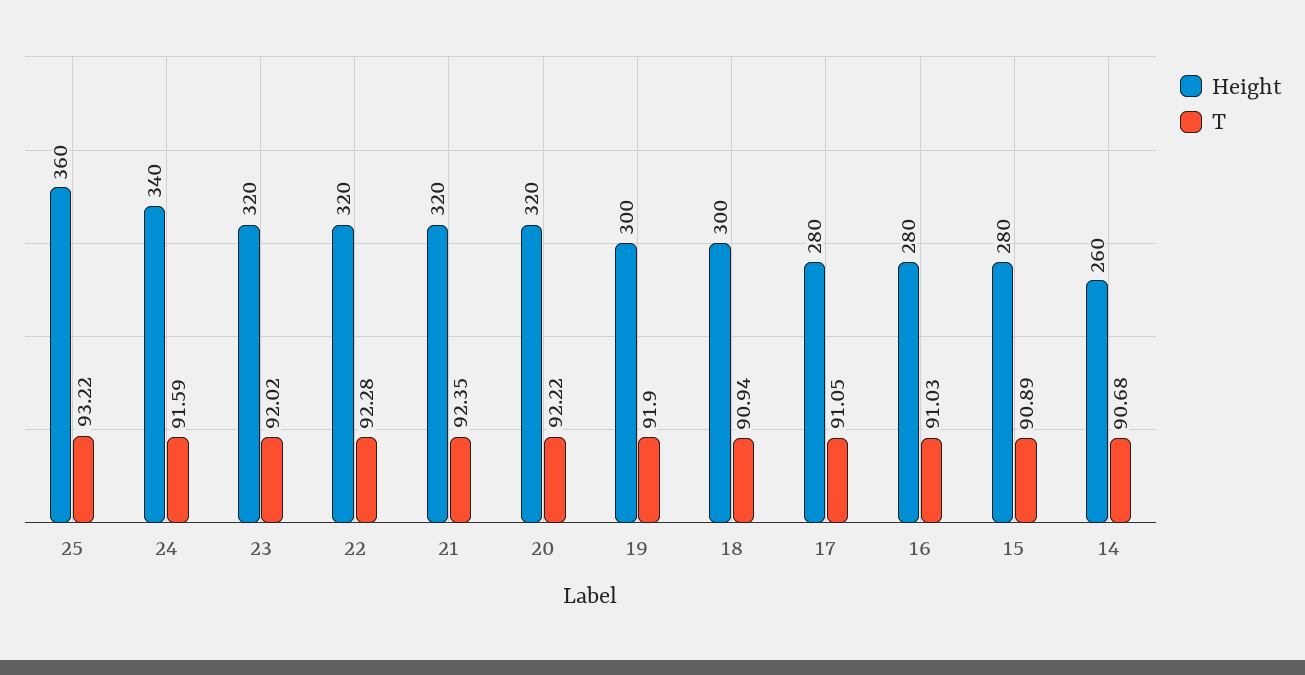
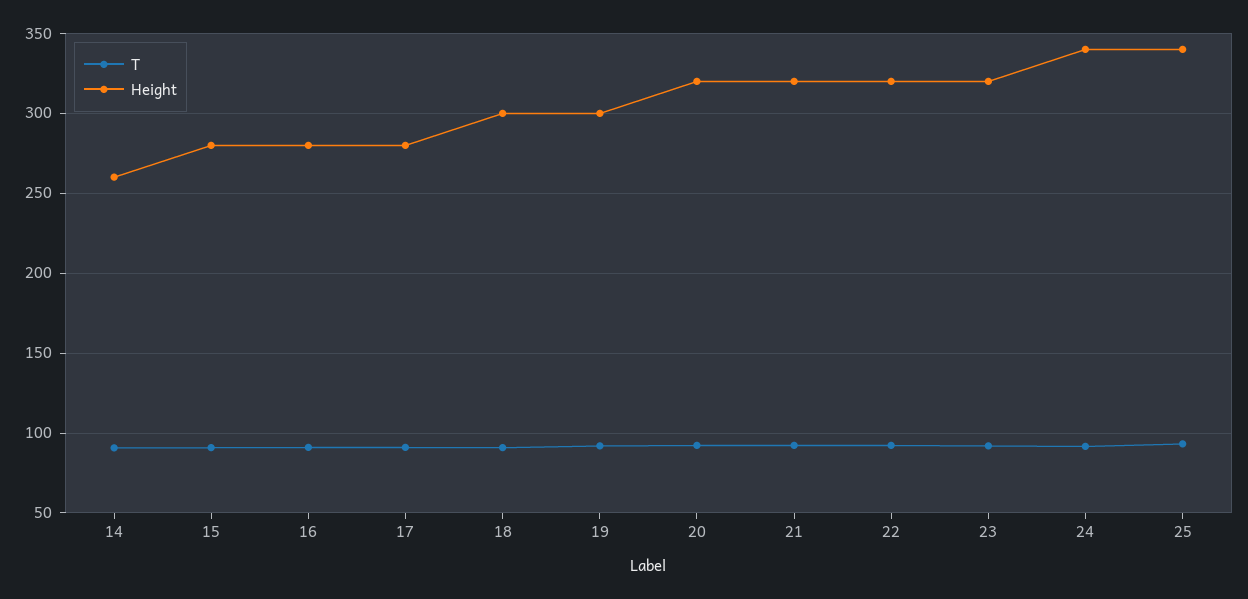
Height, 25: 360 -> 340

